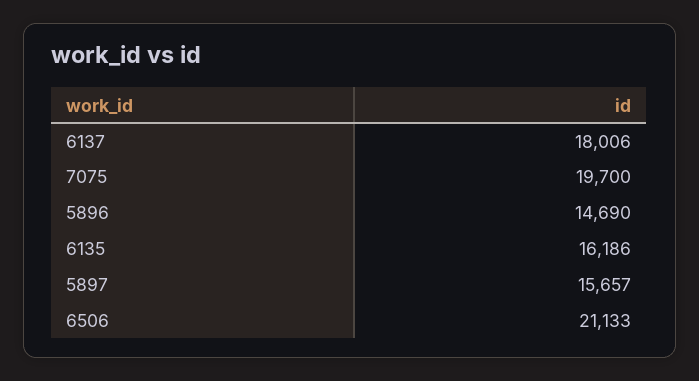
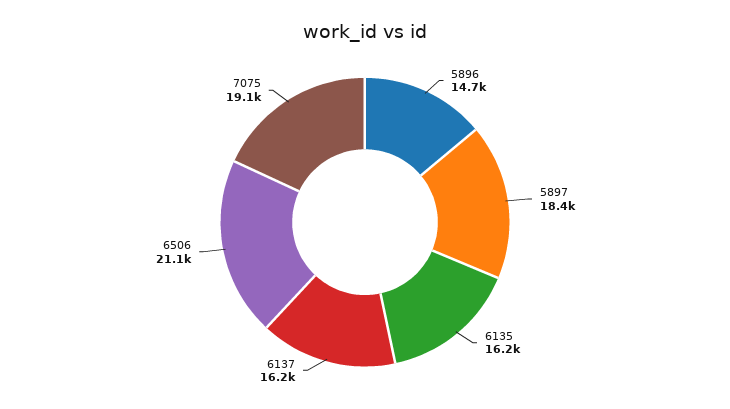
6137: 18006 -> 16200
7075: 19700 -> 19100
5897: 15657 -> 18400

